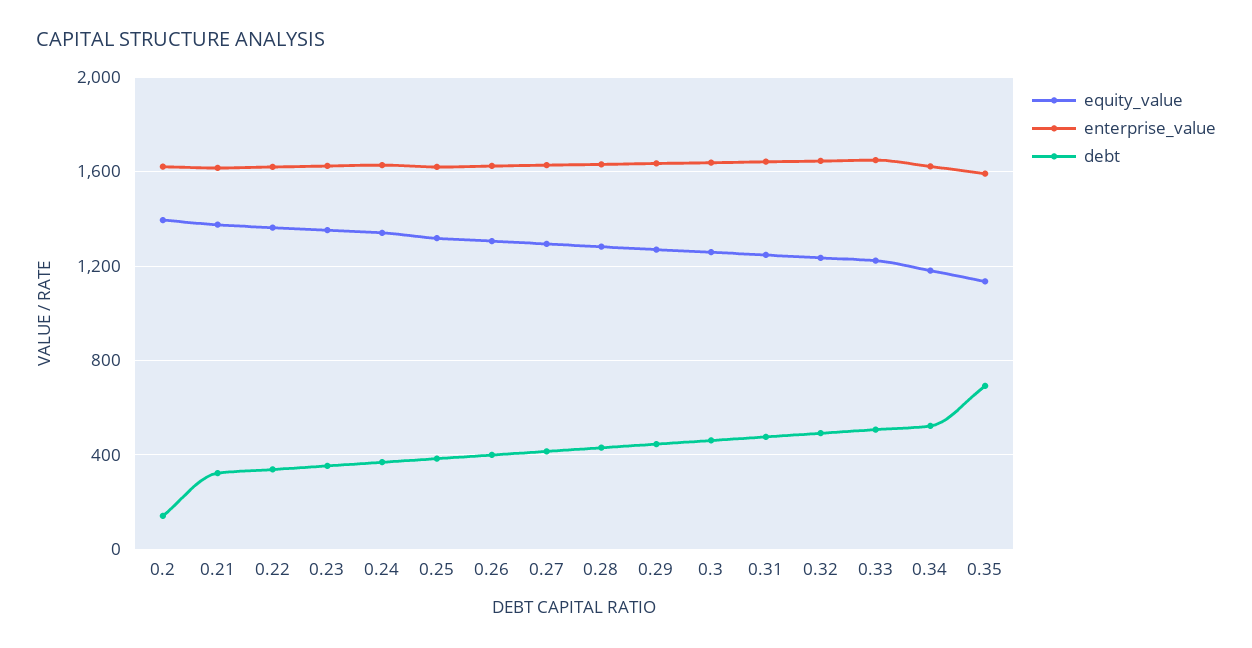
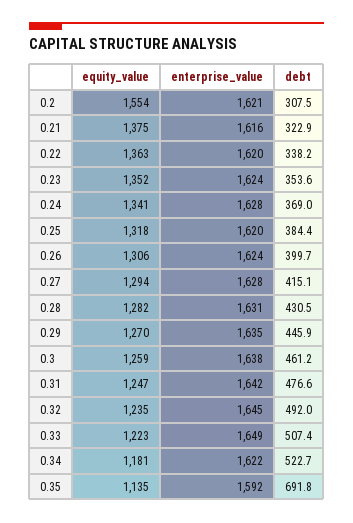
equity_value, 0.2: 1400 -> 1554
debt, 0.2: 150 -> 307.5

